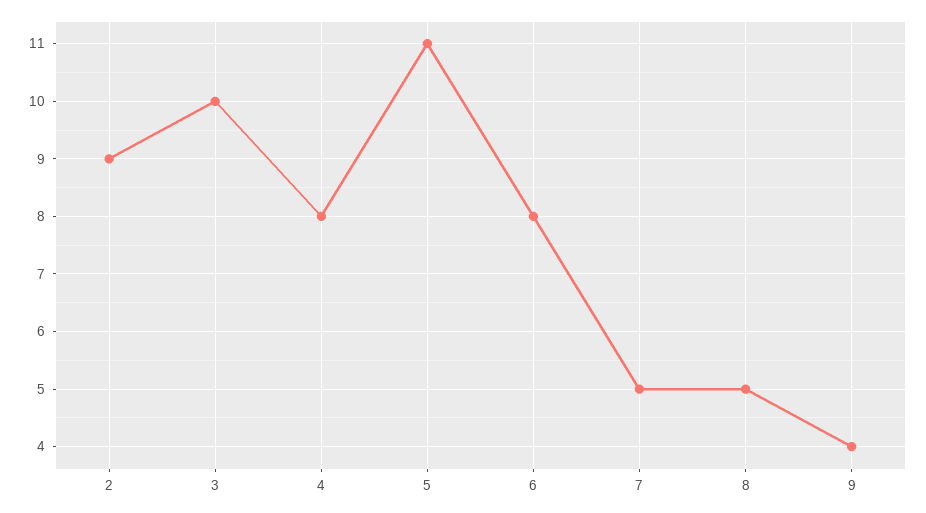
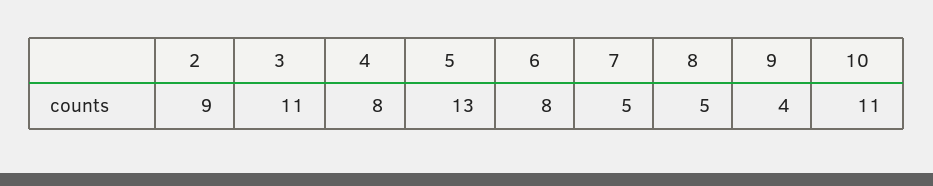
3: 10 -> 11
5: 11 -> 13
10: none -> 11

